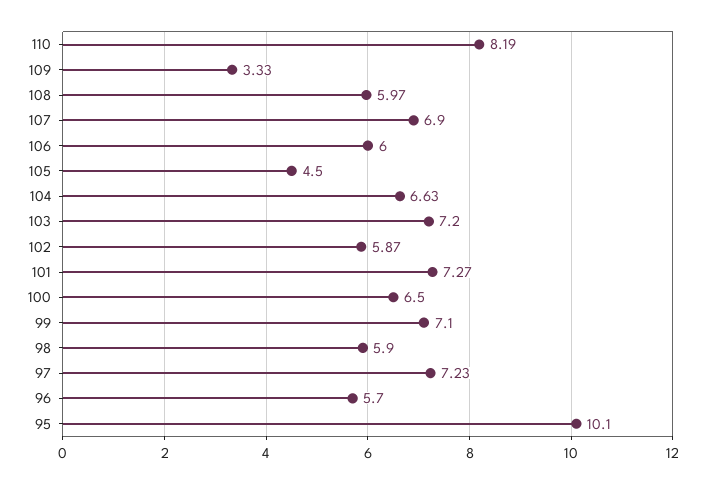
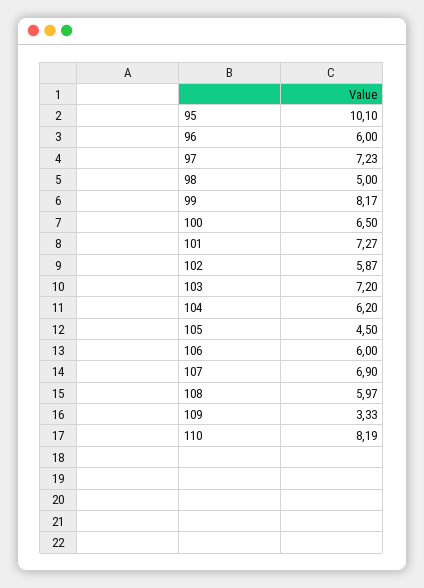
104: 6.63 -> 6.2
99: 7.1 -> 8.17
98: 5.9 -> 5
96: 5.7 -> 6

